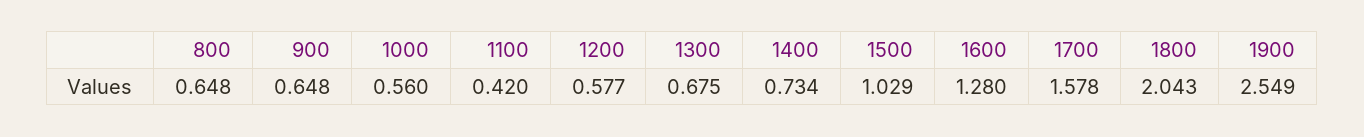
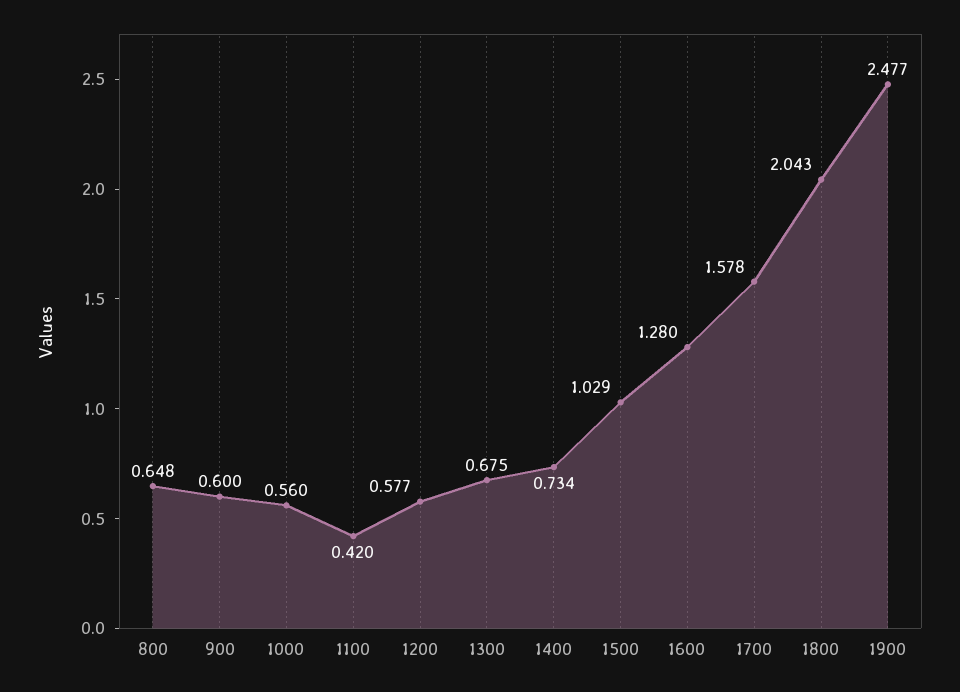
900: 0.648 -> 0.6
1900: 2.549 -> 2.477

